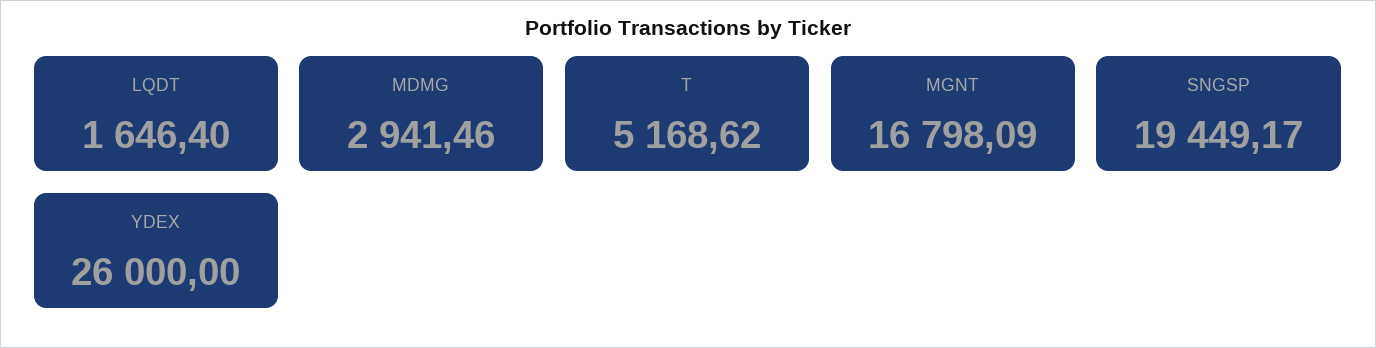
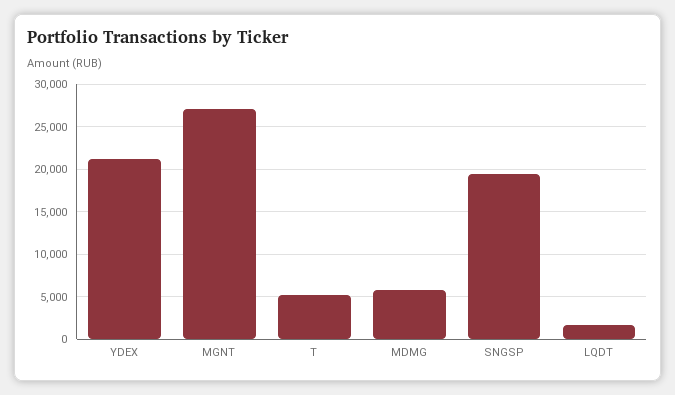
MDMG: 2941.46 -> 6000
MGNT: 16798.09 -> 27000
YDEX: 26000 -> 21000

